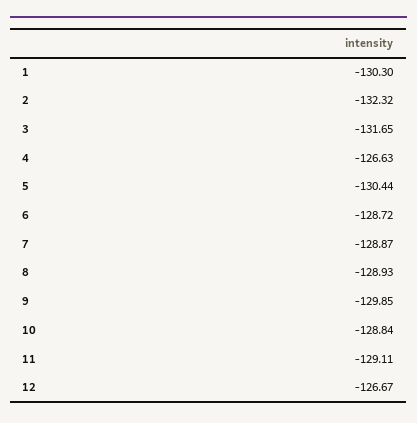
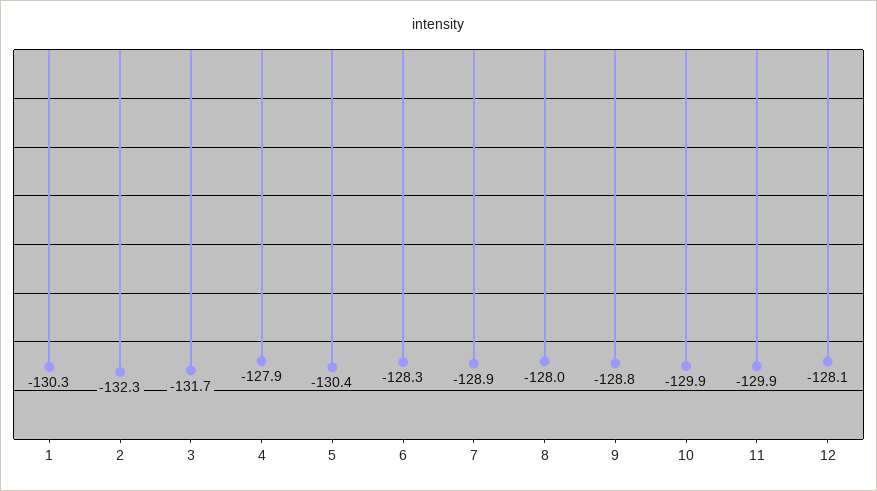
4: -126.63 -> -127.9
6: -128.72 -> -128.3
8: -128.93 -> -128
9: -129.85 -> -128.8
10: -128.84 -> -129.9
11: -129.11 -> -129.9
12: -126.67 -> -128.1

